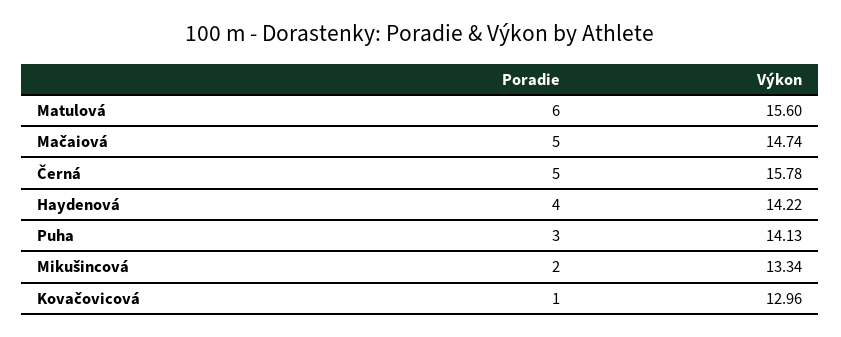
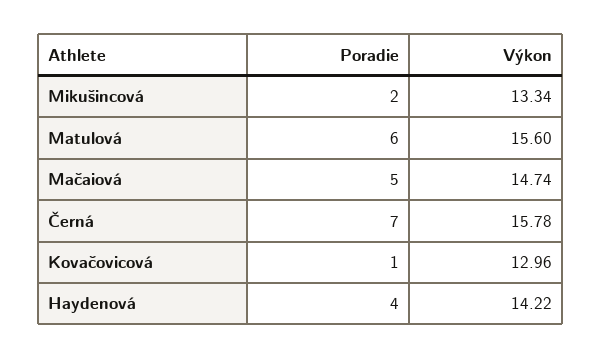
Poradie, Černá: 5 -> 7
Poradie, Puha: 3 -> none
Výkon, Puha: 14.13 -> none

